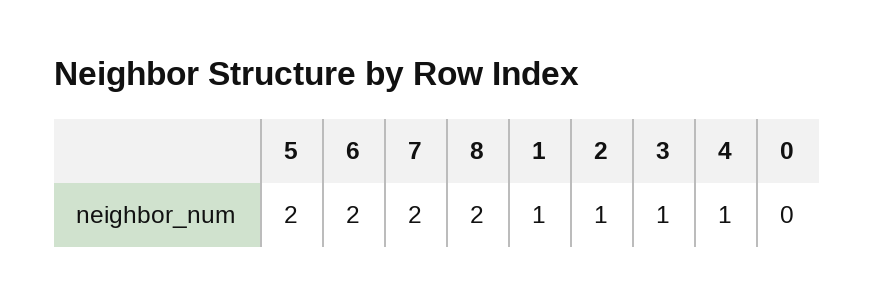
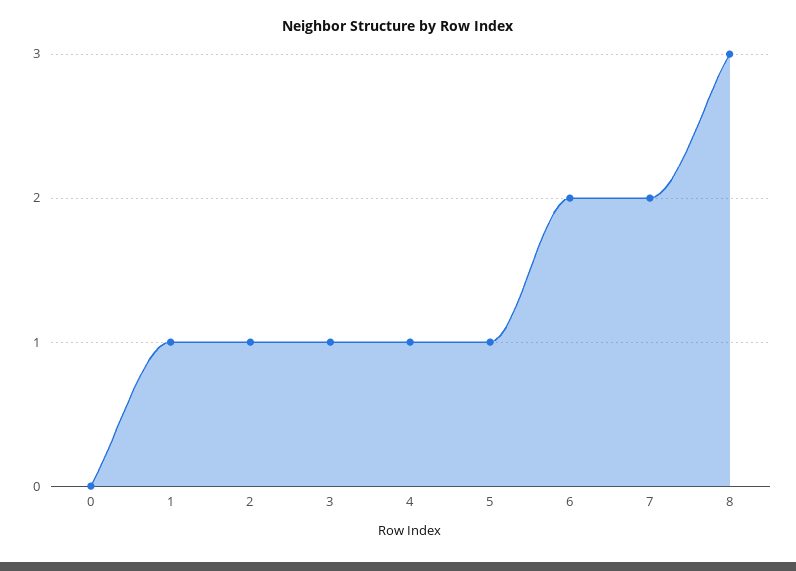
5: 2 -> 1
8: 2 -> 3

